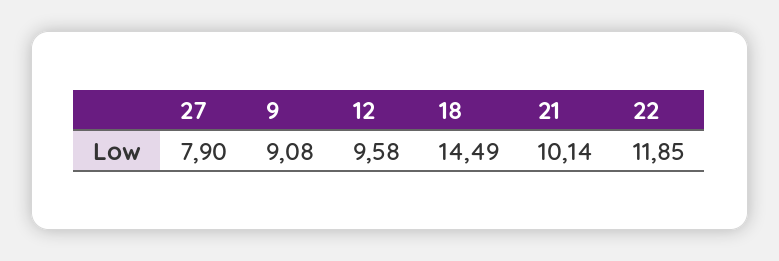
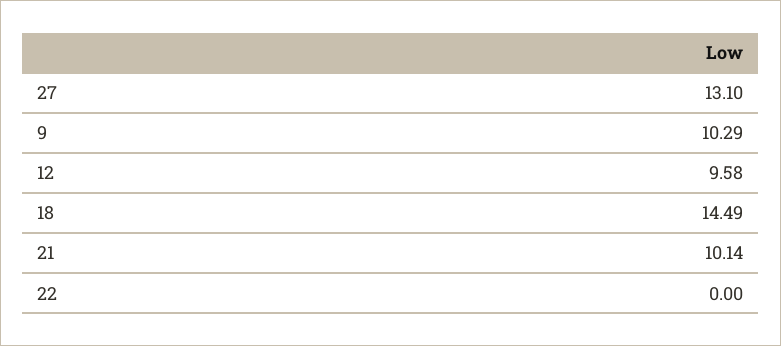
27: 7.9 -> 13.1
9: 9.08 -> 10.29
22: 11.85 -> 0

